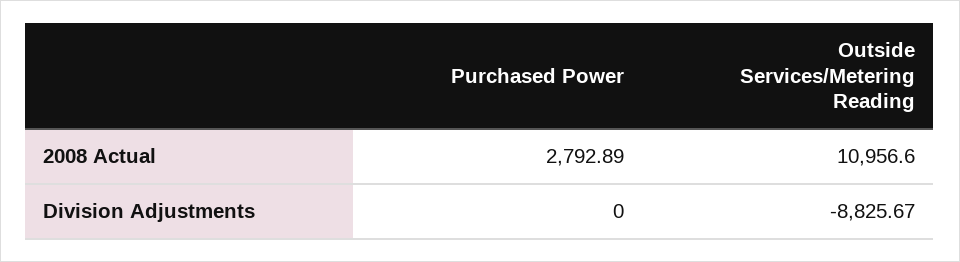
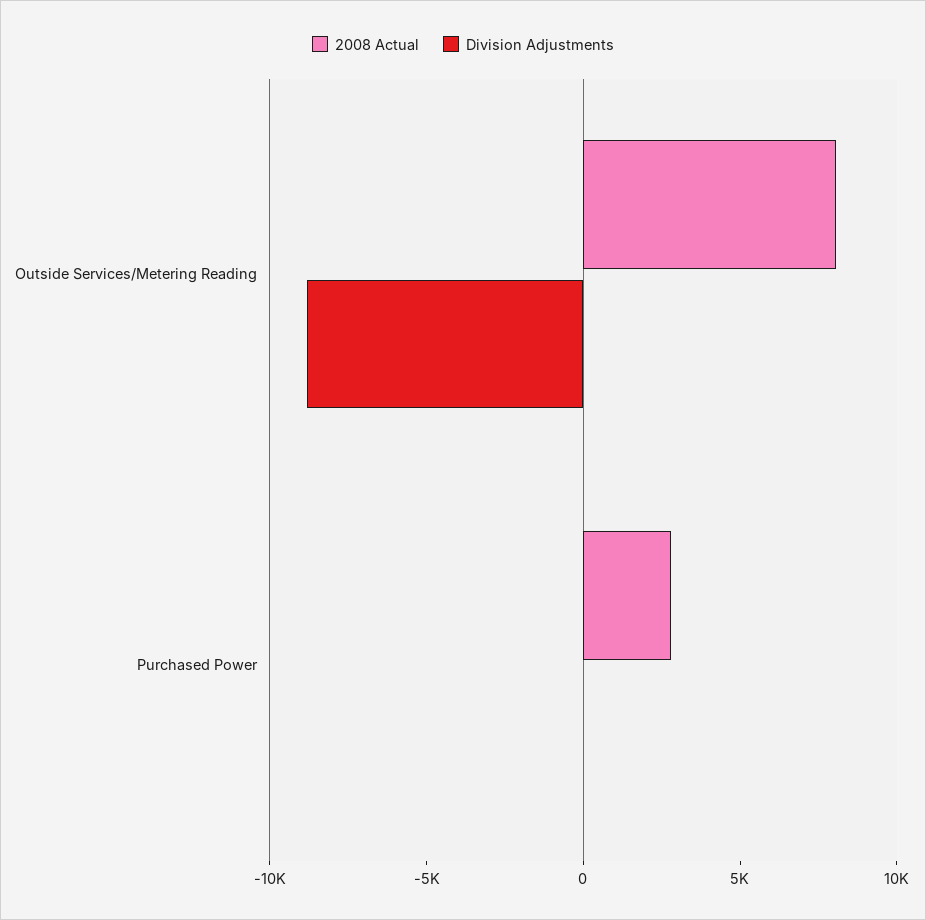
2008 Actual, Outside Services/Metering Reading: 10956.6 -> 8000

